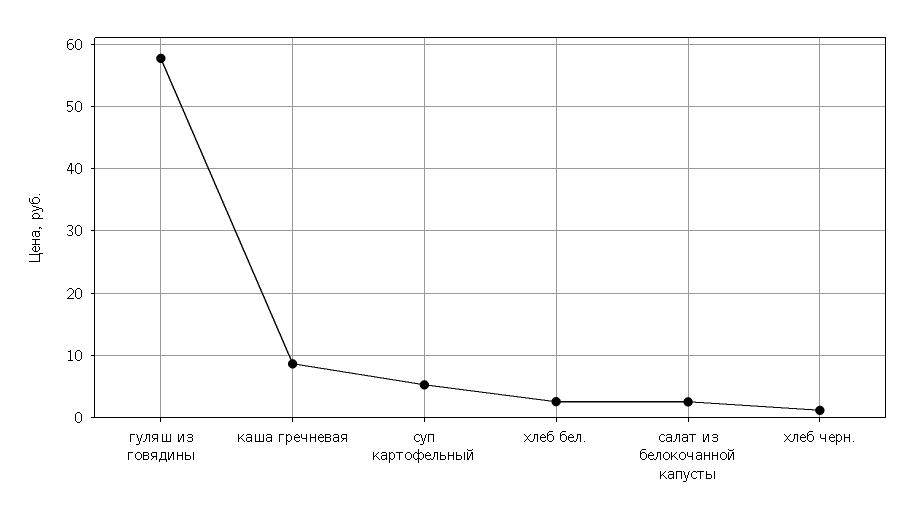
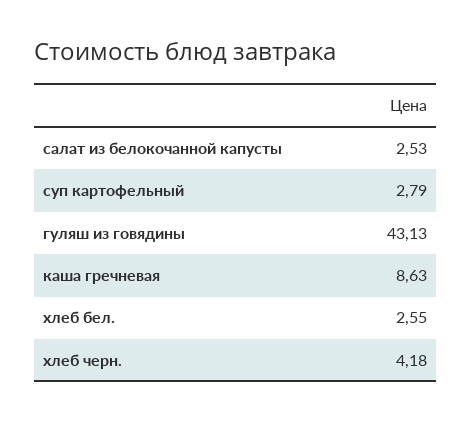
гуляш из говядины: 58 -> 43.13
суп картофельный: 5 -> 2.79
хлеб черн.: 1 -> 4.18

